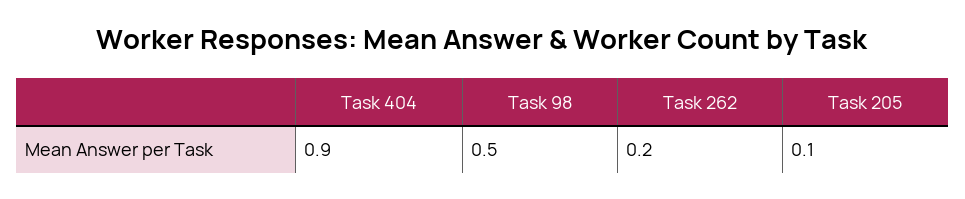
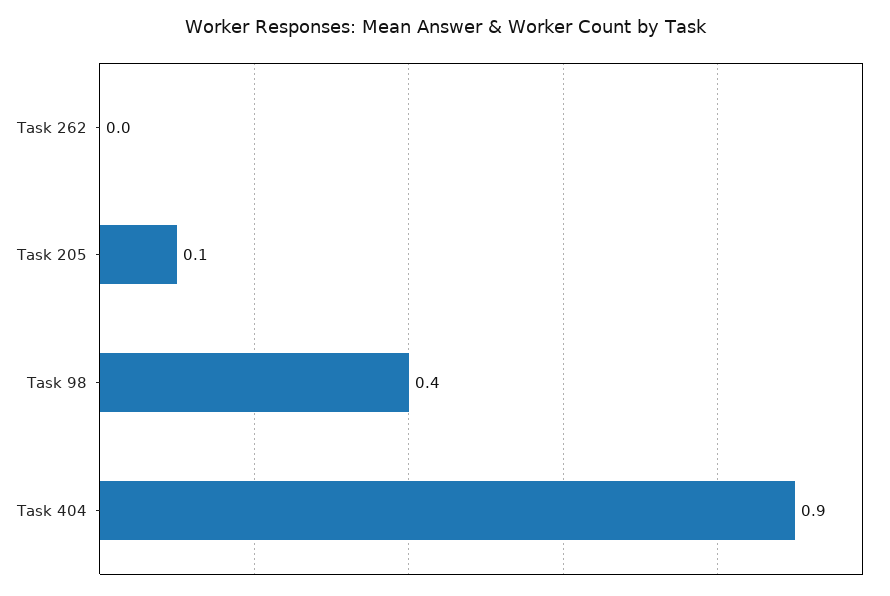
Task 98: 0.5 -> 0.4
Task 262: 0.2 -> 0

